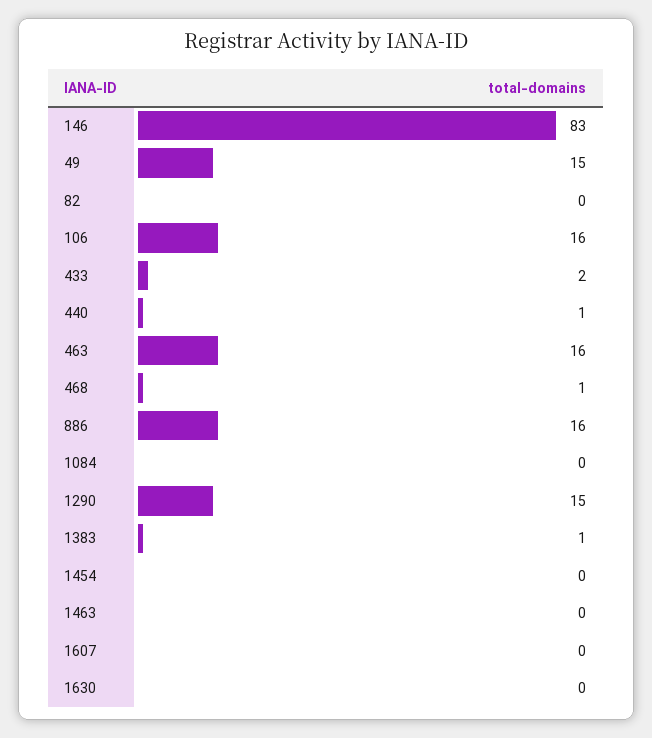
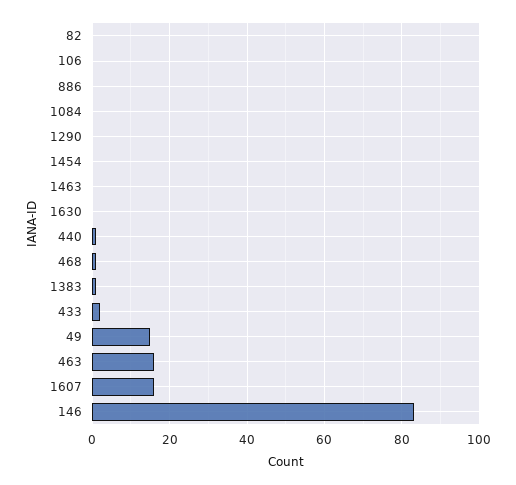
106: 16 -> 0
886: 16 -> 0
1290: 15 -> 0
1607: 0 -> 15

